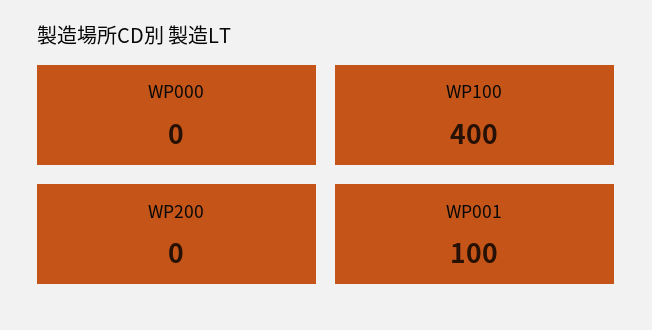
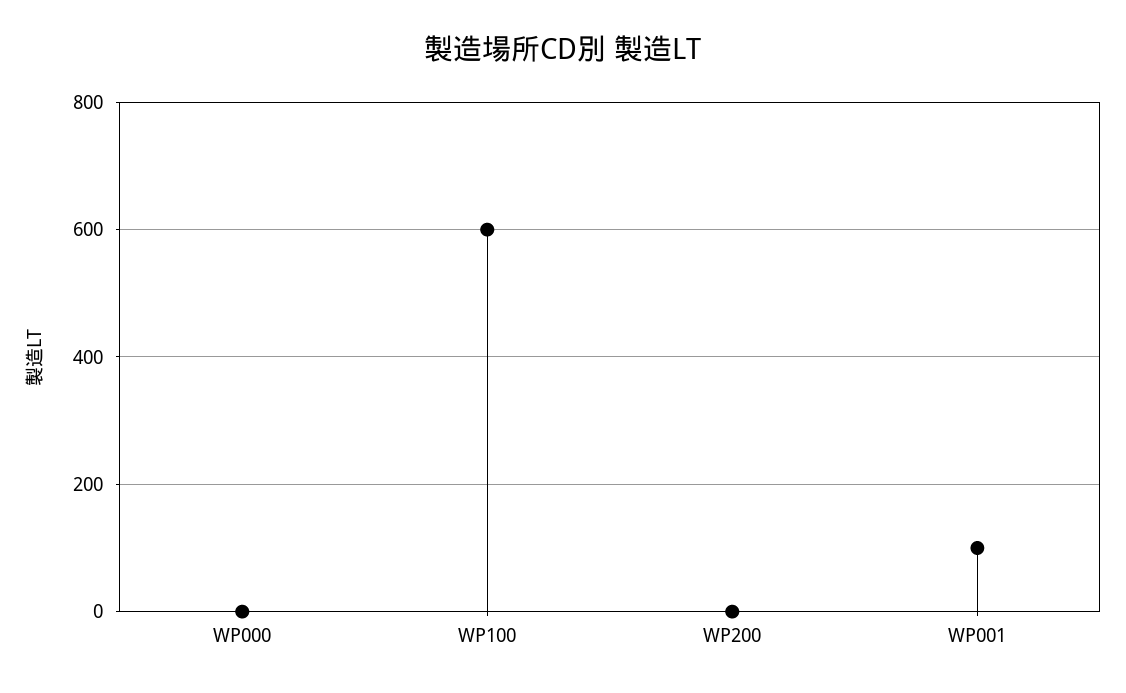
WP100: 400 -> 600

